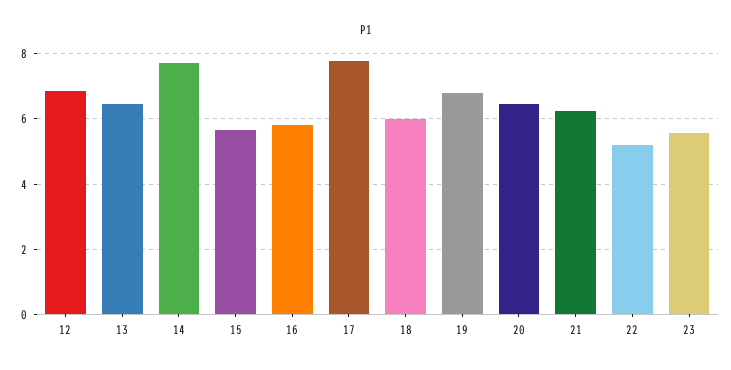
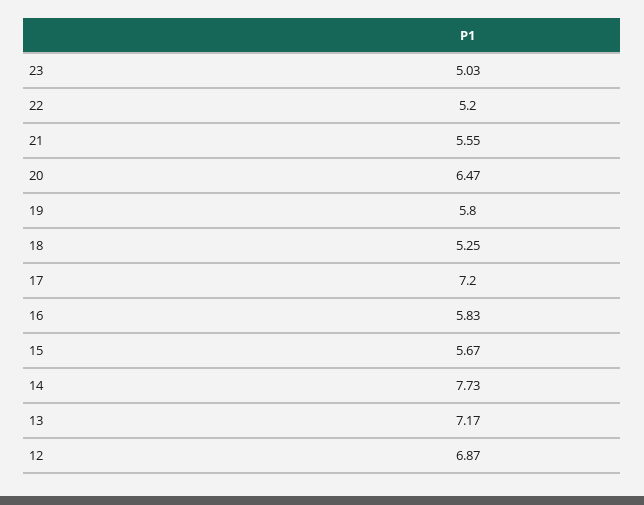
13: 6.4 -> 7.17
17: 7.8 -> 7.2
18: 6 -> 5.25
19: 6.8 -> 5.8
21: 6.2 -> 5.55
23: 5.6 -> 5.03

